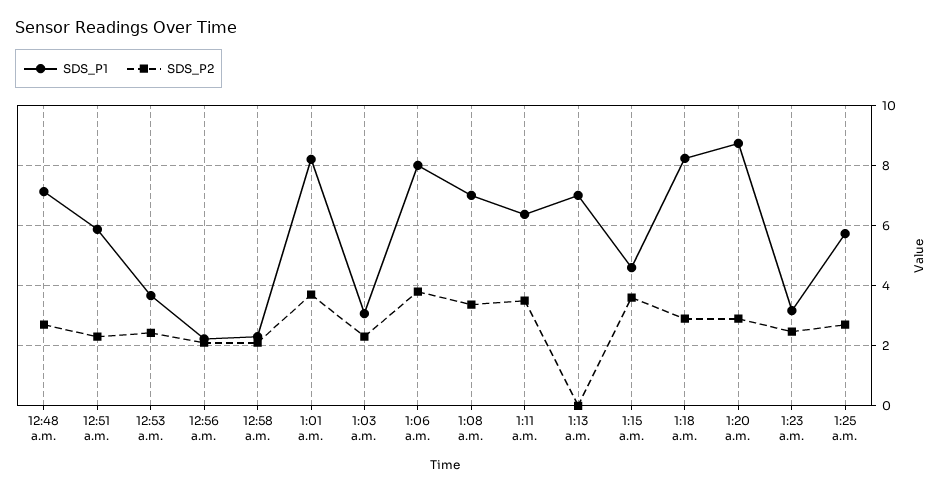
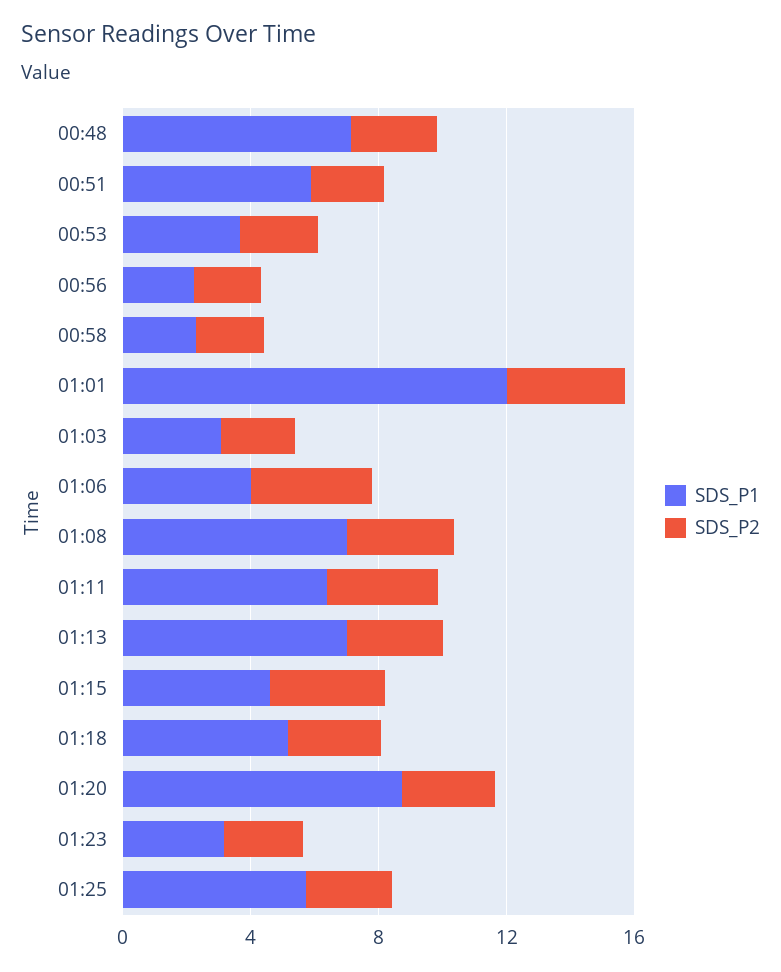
SDS_P1, 1:01 a.m.: 8.2 -> 12
SDS_P1, 1:06 a.m.: 8 -> 4
SDS_P2, 1:13 a.m.: 0 -> 3
SDS_P1, 1:18 a.m.: 8.2 -> 5

